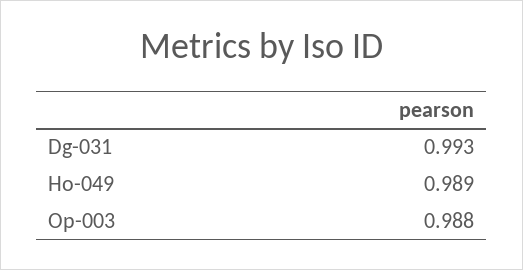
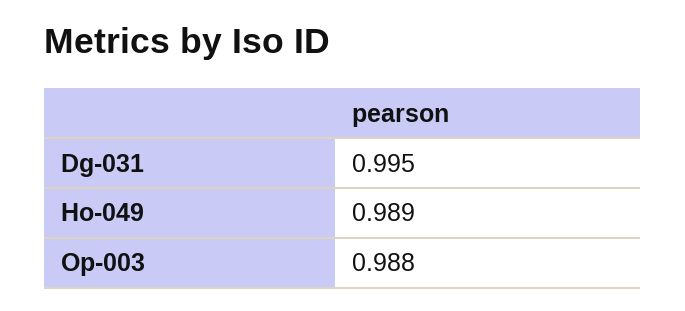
Dg-031: 0.993 -> 0.995

